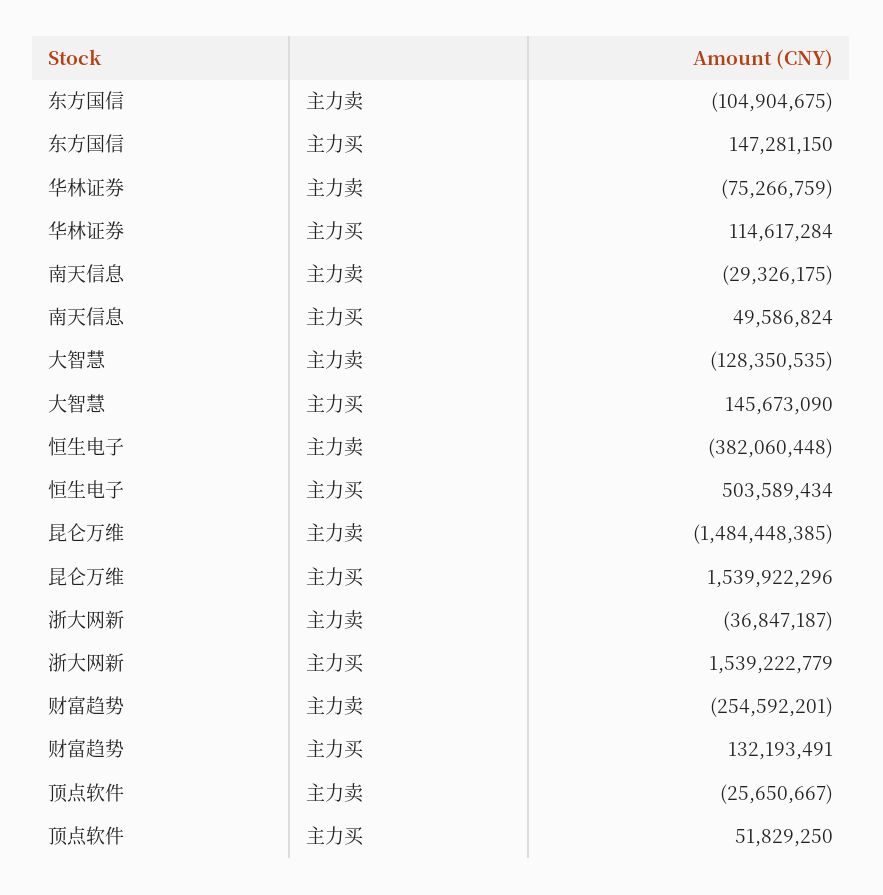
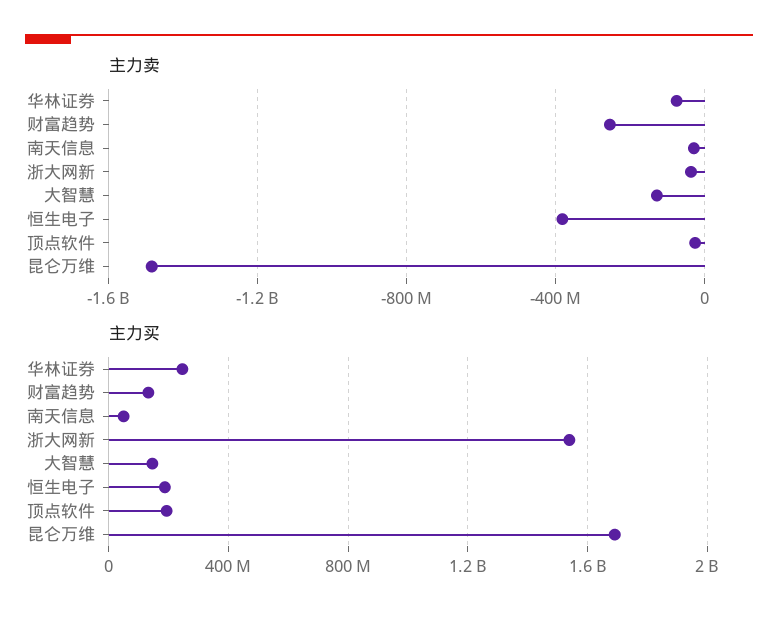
主力卖, 东方国信: -104904675 -> none
主力买, 东方国信: 147281150 -> none
主力买, 华林证券: 114617284 -> 250000000
主力买, 恒生电子: 503589434 -> 200000000
主力买, 昆仑万维: 1539922296 -> 1700000000
主力买, 顶点软件: 51829250 -> 200000000

